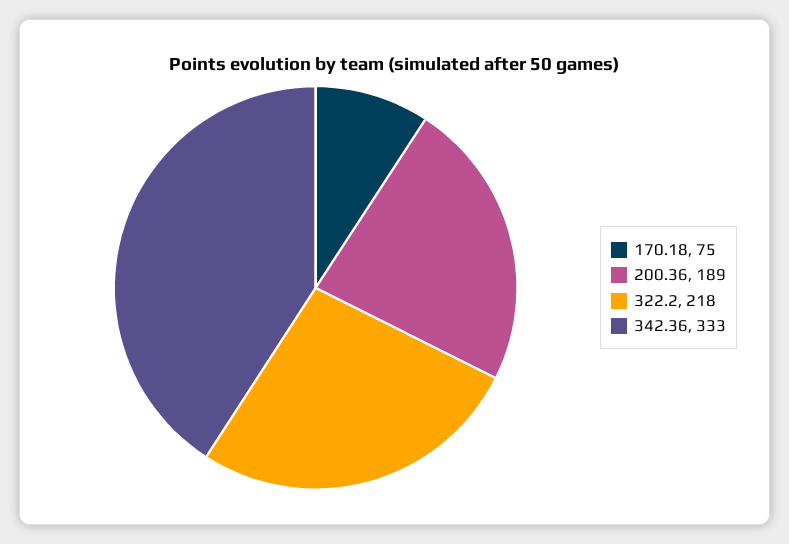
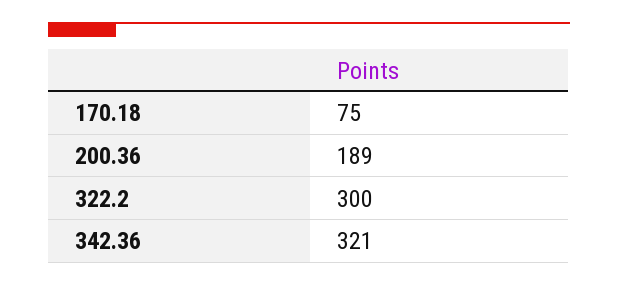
322.2: 218 -> 300
342.36: 333 -> 321

